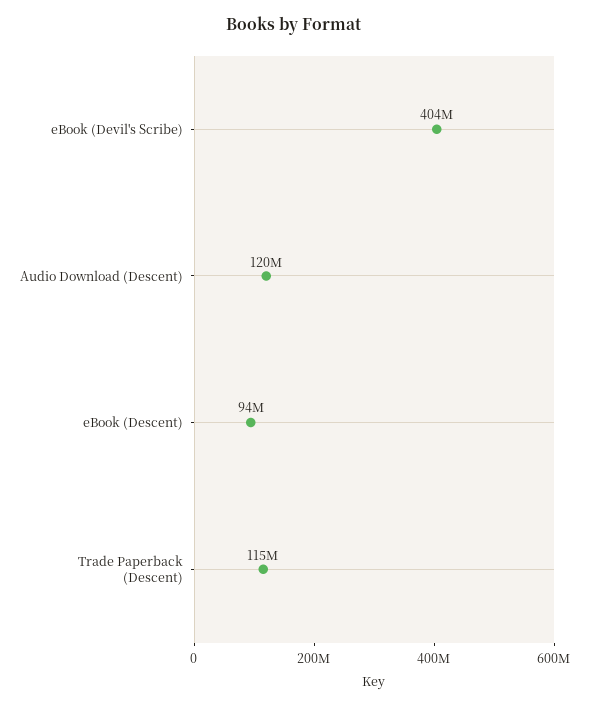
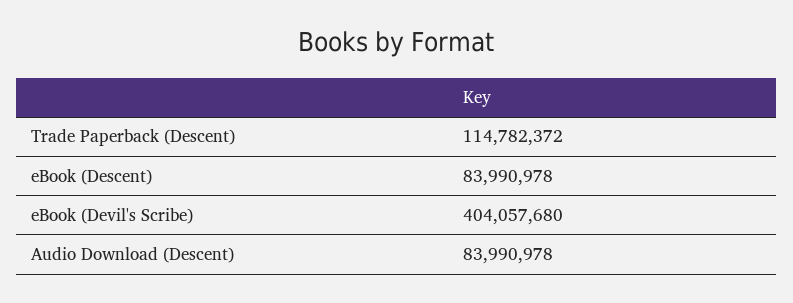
Audio Download (Descent): 120000000 -> 83990978
eBook (Descent): 94000000 -> 83990978

